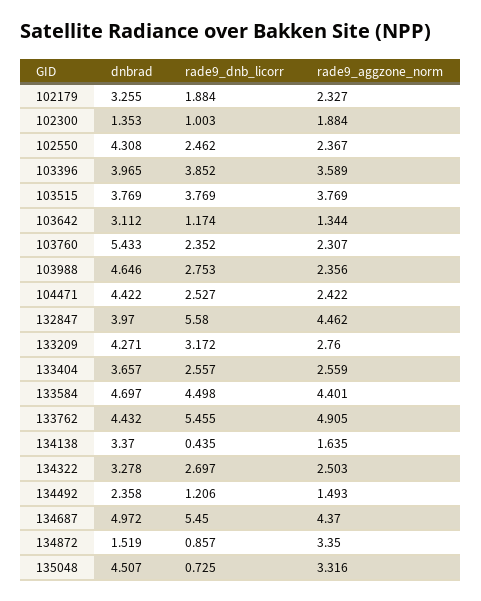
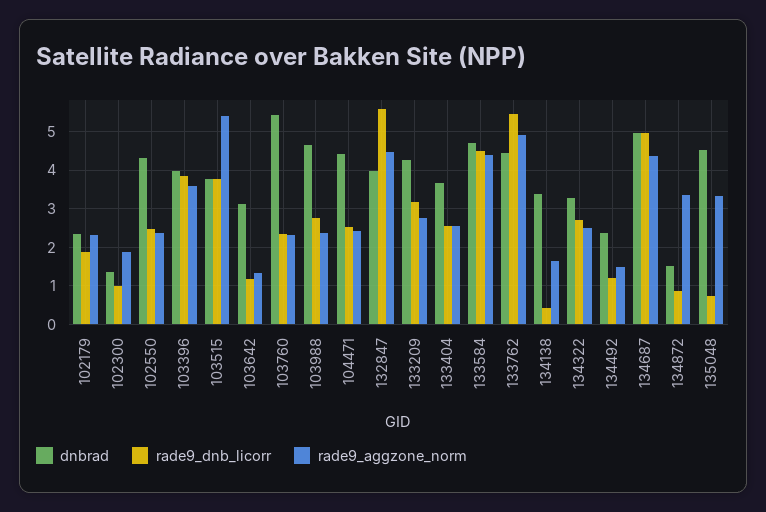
dnbrad, 102179: 3.255 -> 2.4
rade9_aggzone_norm, 103515: 3.769 -> 5.4
rade9_dnb_licorr, 134687: 5.45 -> 5

